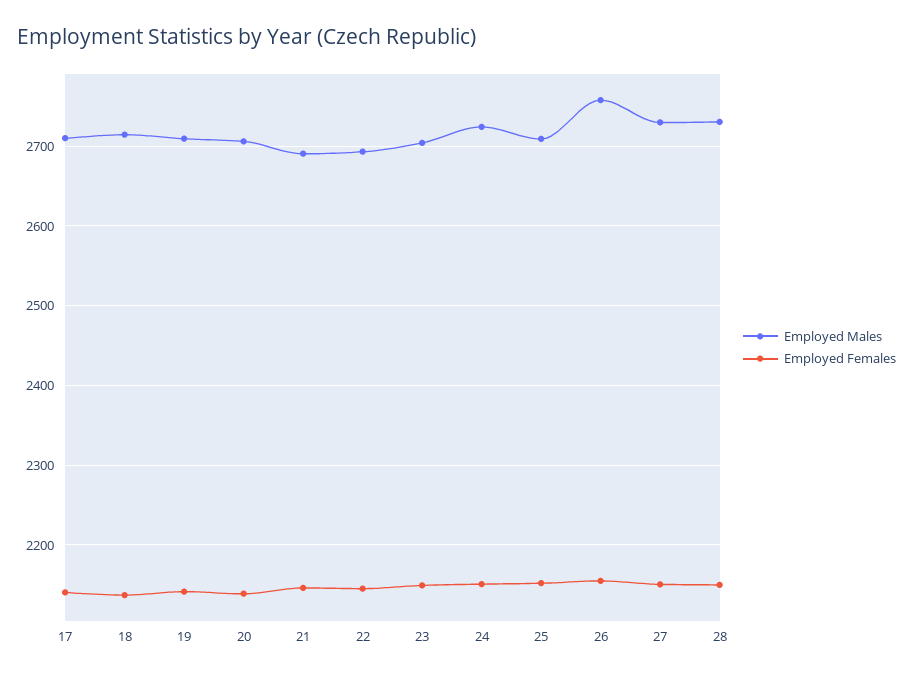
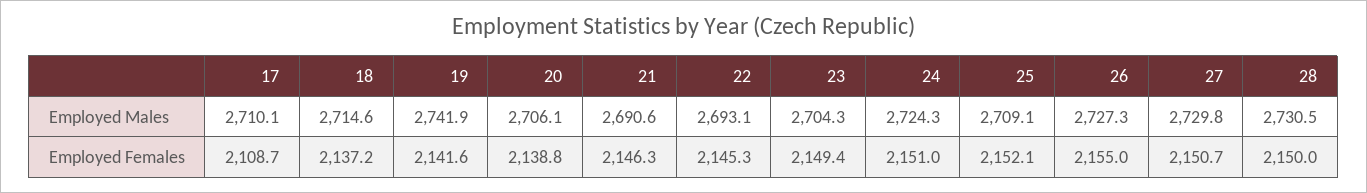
Employed Females, 17: 2140 -> 2108.7
Employed Males, 19: 2710 -> 2741.9
Employed Males, 26: 2760 -> 2727.3

